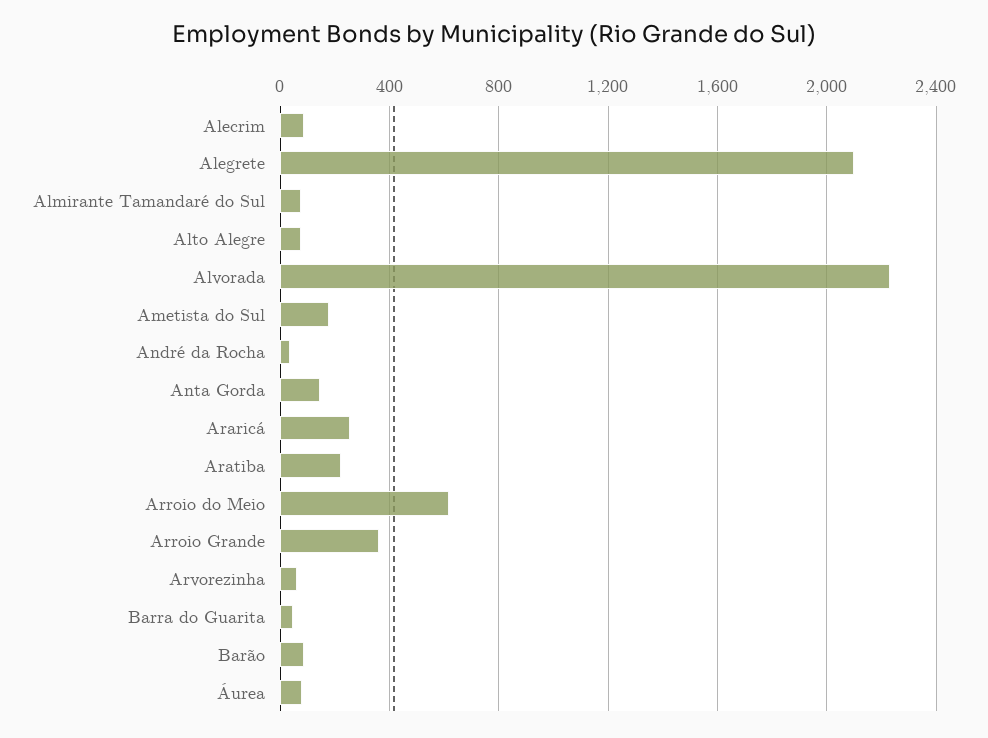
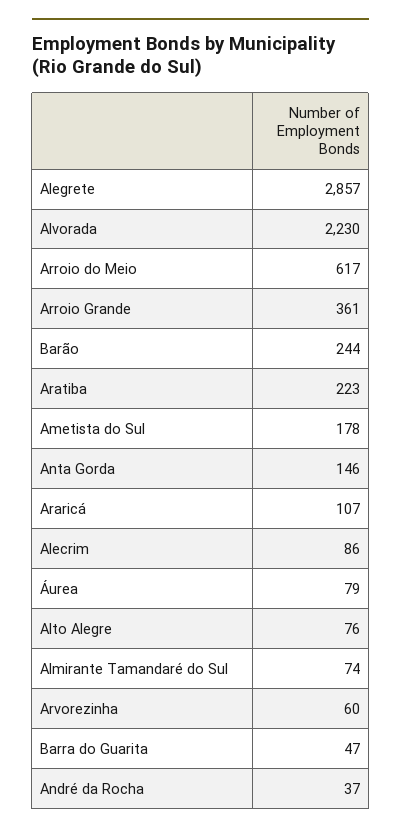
Alegrete: 2100 -> 2857
Araricá: 250 -> 107
Barão: 100 -> 244

